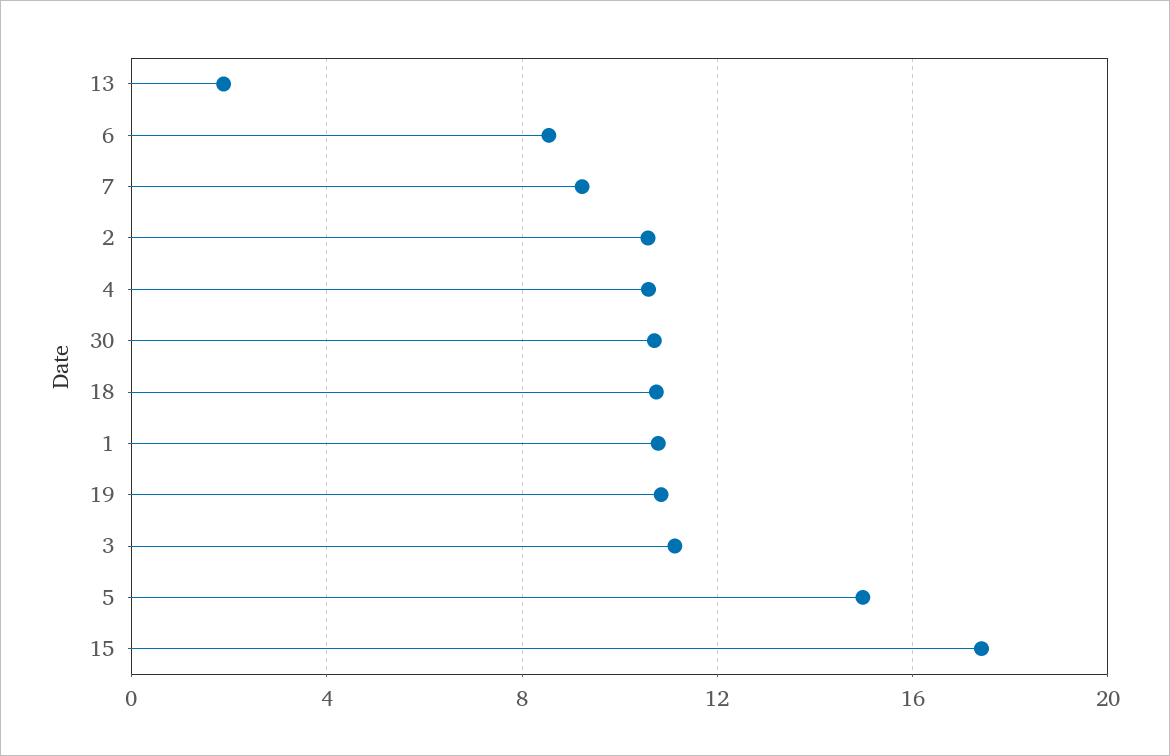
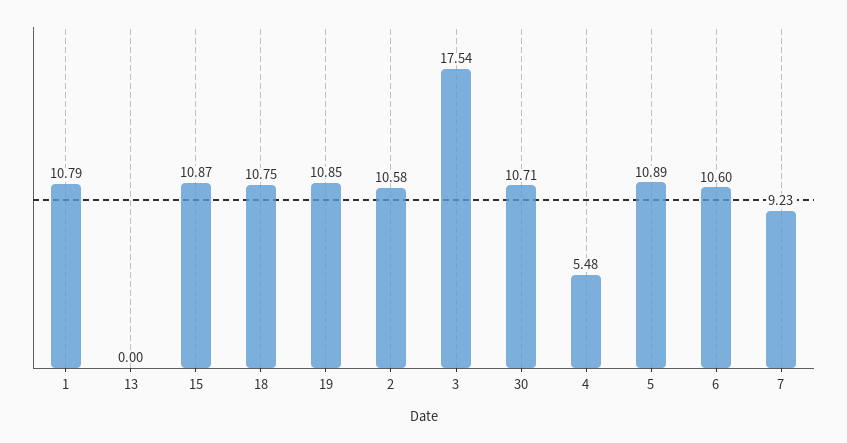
13: 2 -> 0
6: 8.5 -> 10.6
4: 10.5 -> 5.48
3: 11 -> 17.54
5: 15 -> 10.89
15: 17.5 -> 10.87

